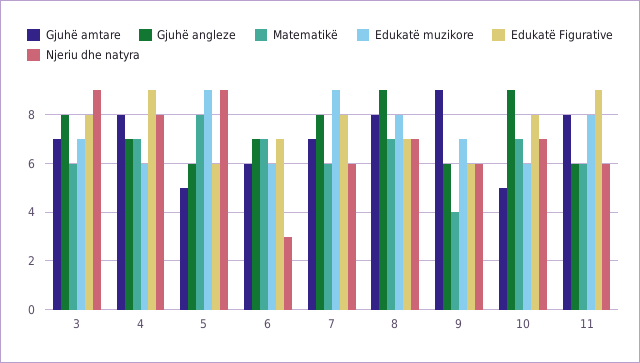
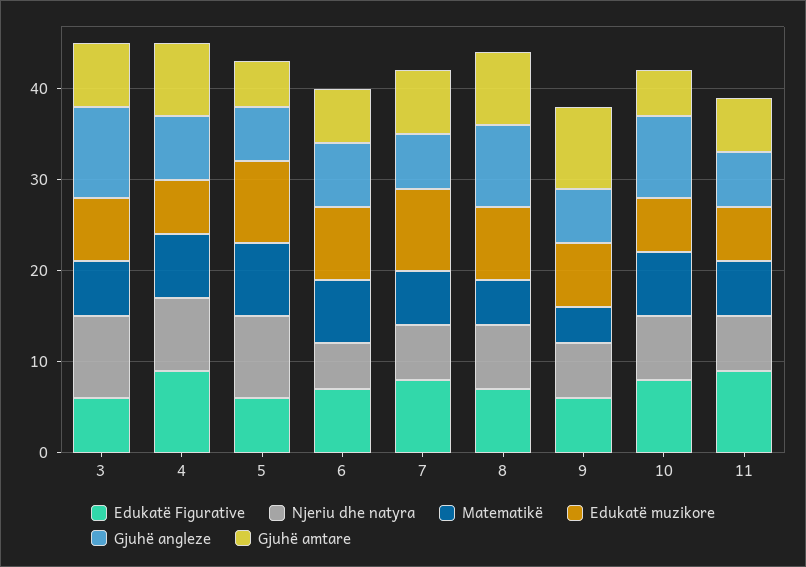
Gjuhë angleze, 3: 8 -> 10
Edukatë Figurative, 3: 8 -> 6
Edukatë muzikore, 6: 6 -> 8
Njeriu dhe natyra, 6: 3 -> 5
Gjuhë angleze, 7: 8 -> 6
Matematikë, 8: 7 -> 5
Gjuhë amtare, 11: 8 -> 6
Edukatë muzikore, 11: 8 -> 6

